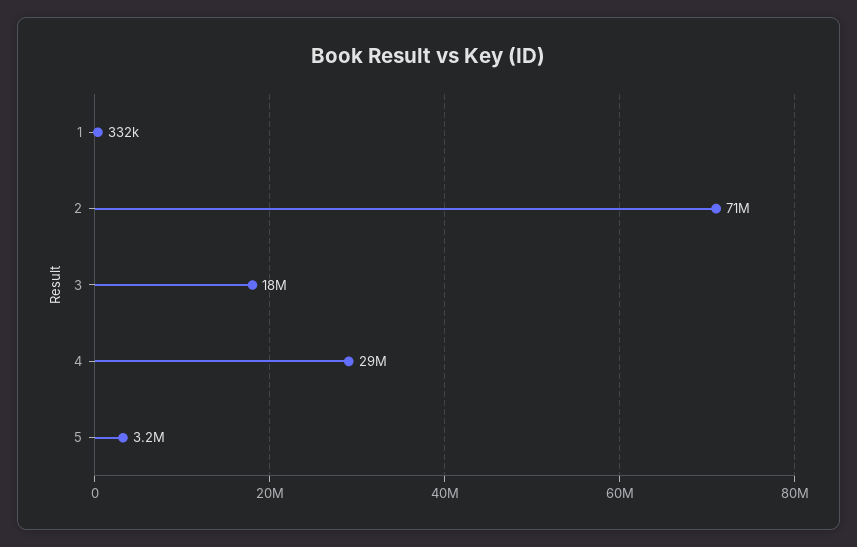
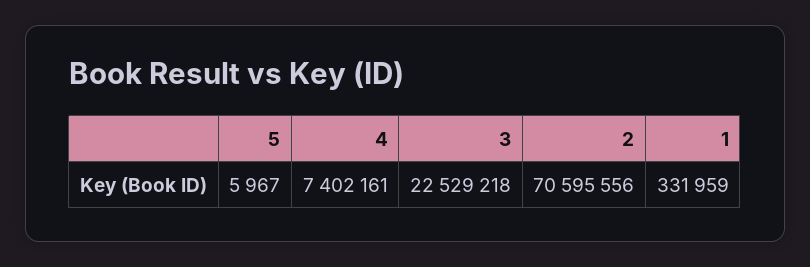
3: 18000000 -> 22529218
4: 29000000 -> 7402161
5: 3200000 -> 5967

